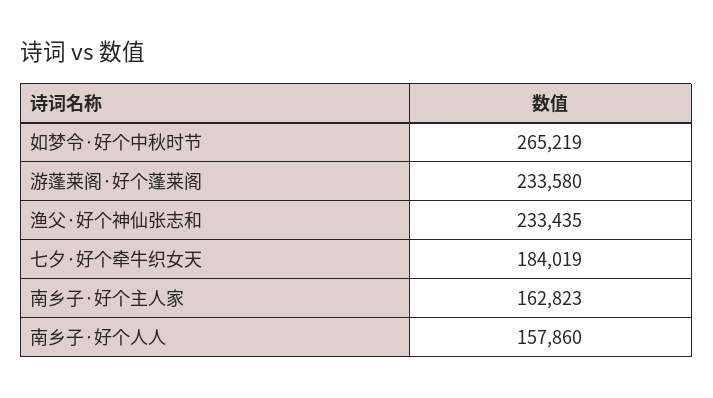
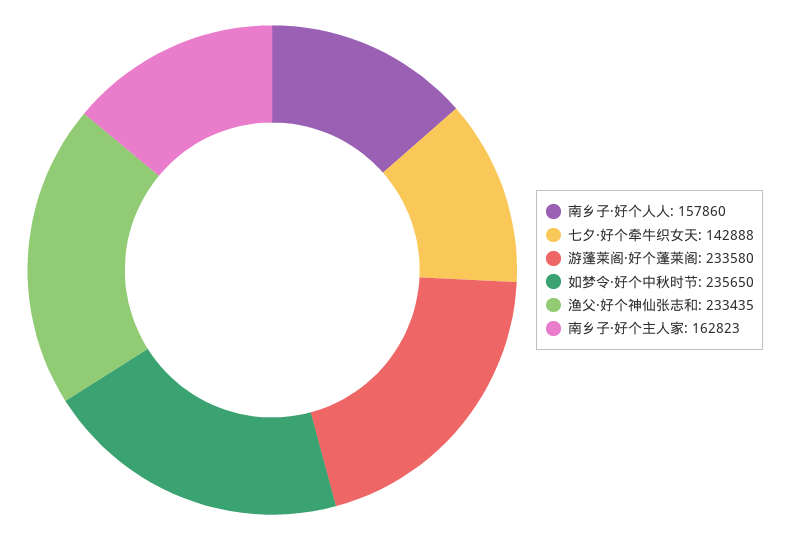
如梦令·好个中秋时节: 265219 -> 235650
七夕·好个牵牛织女天: 184019 -> 142888

